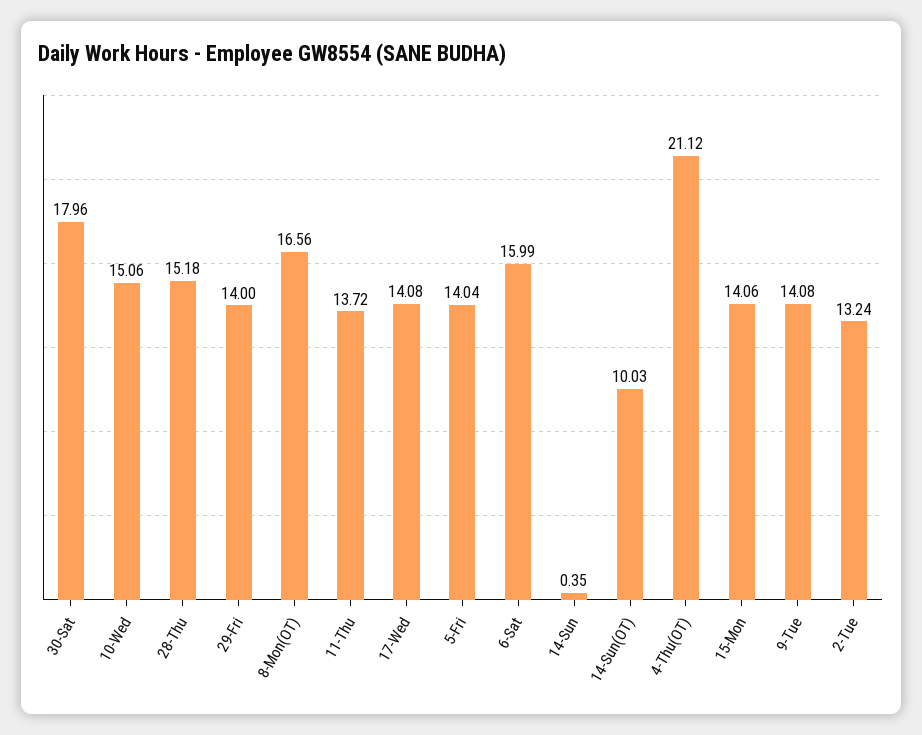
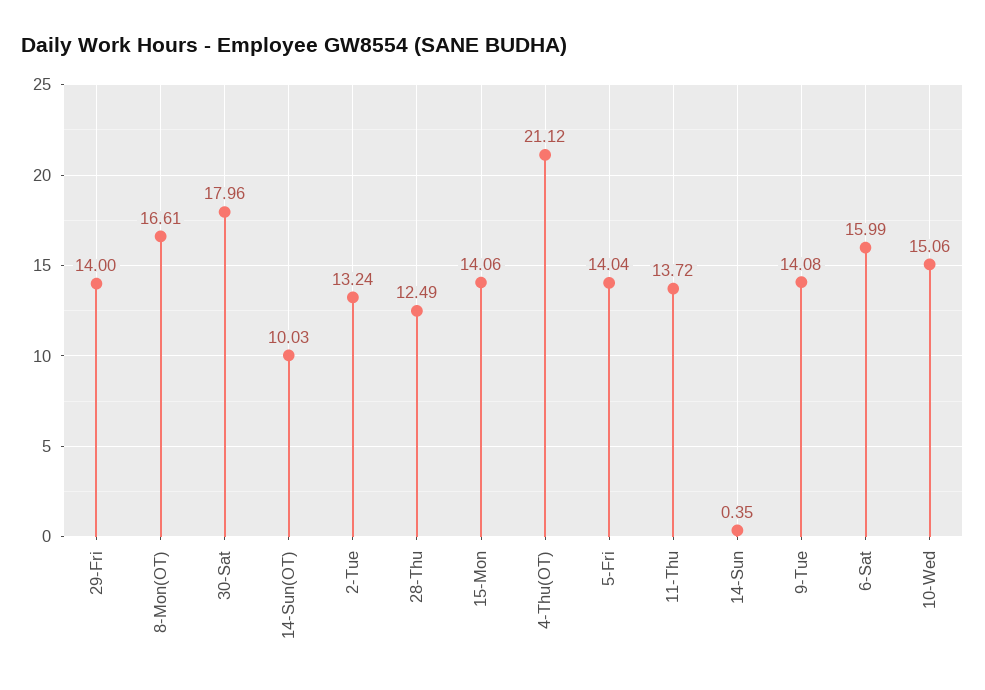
28-Thu: 15.18 -> 12.49
8-Mon(OT): 16.56 -> 16.61
17-Wed: 14.08 -> none

